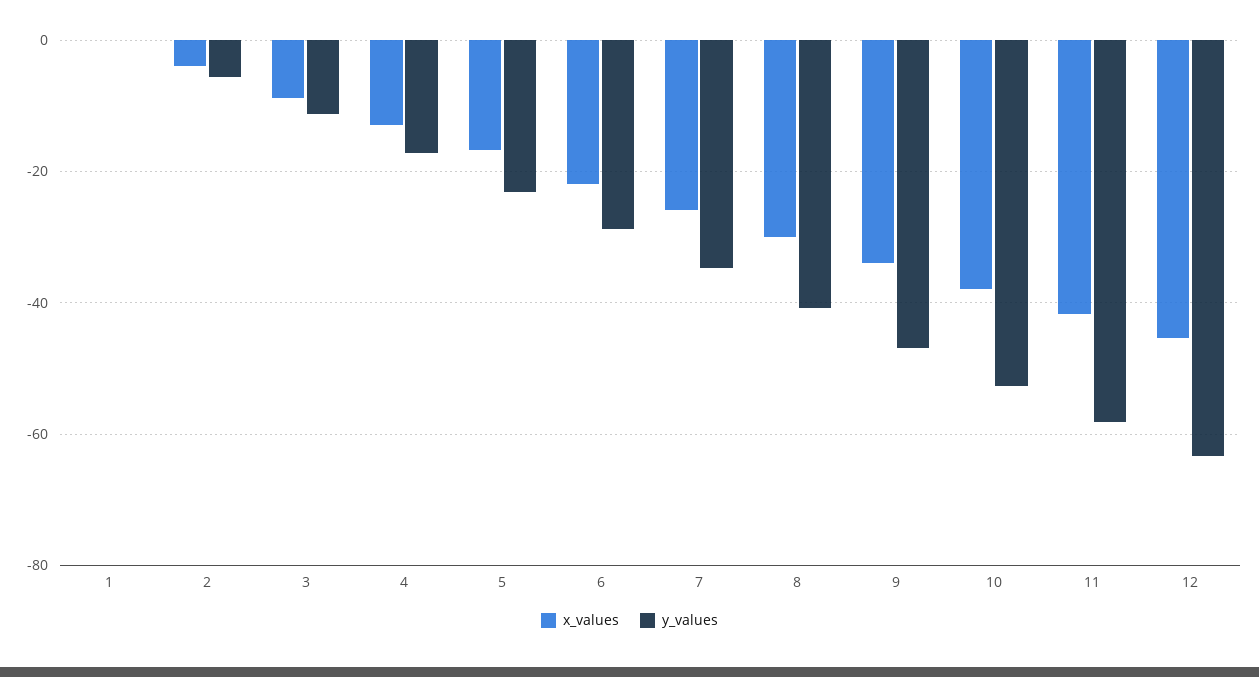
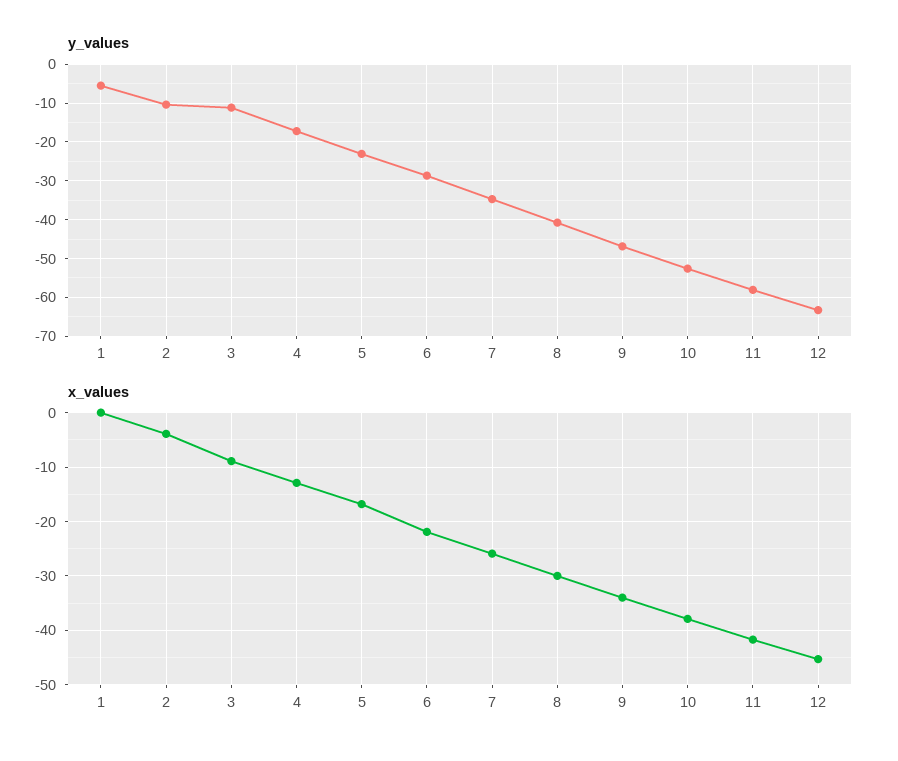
y_values, 1: 0 -> -6
y_values, 2: -6 -> -10

